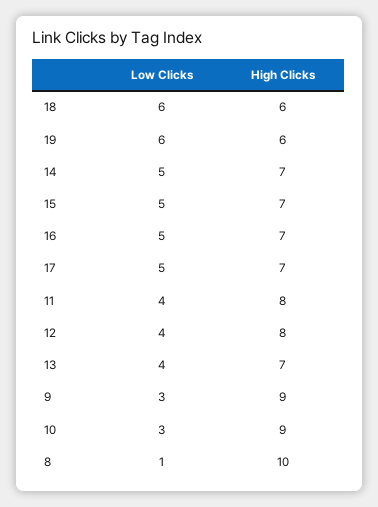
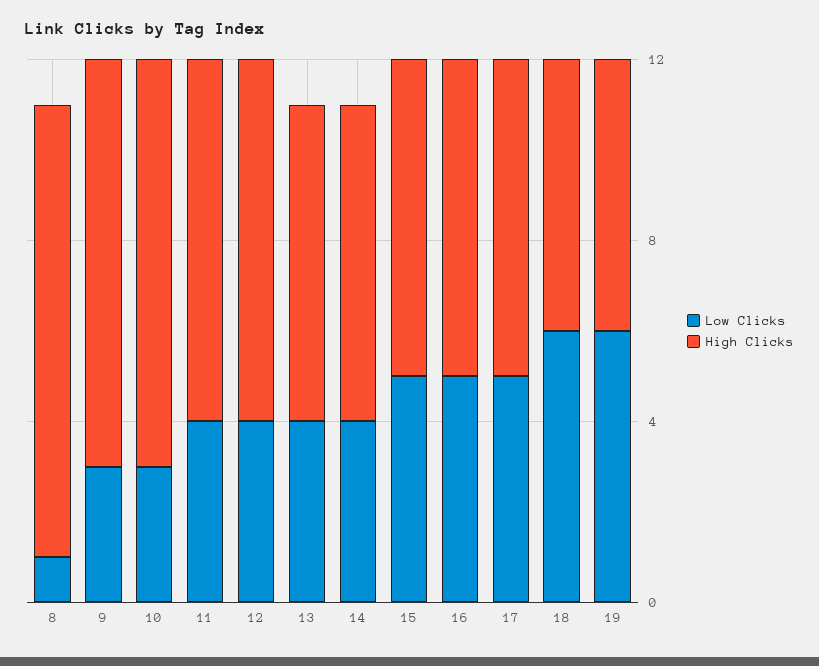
Low Clicks, 14: 5 -> 4

